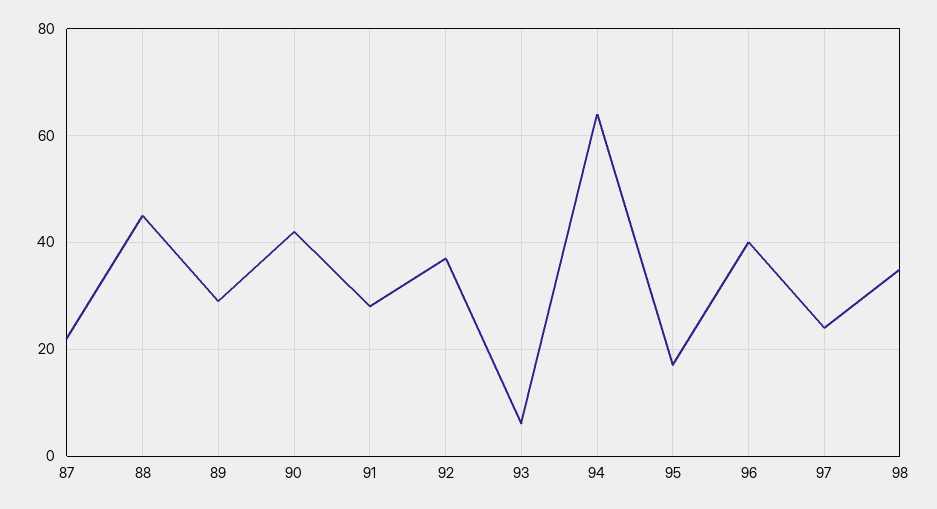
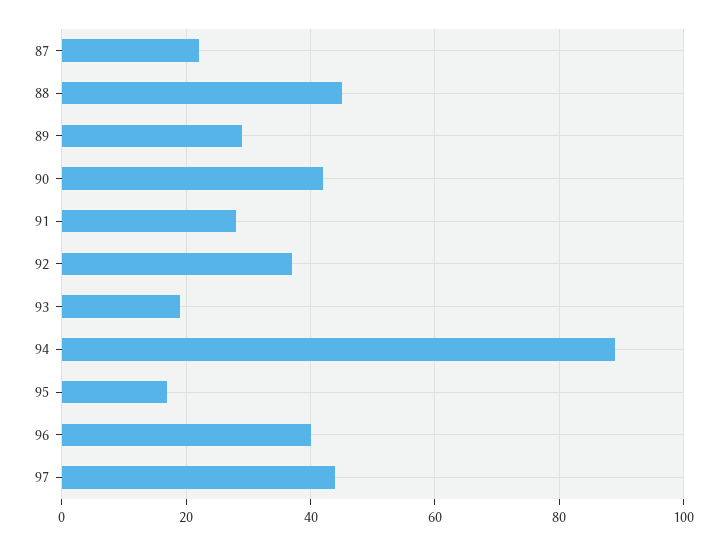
93: 5 -> 20
94: 65 -> 90
97: 25 -> 45
98: 35 -> none

